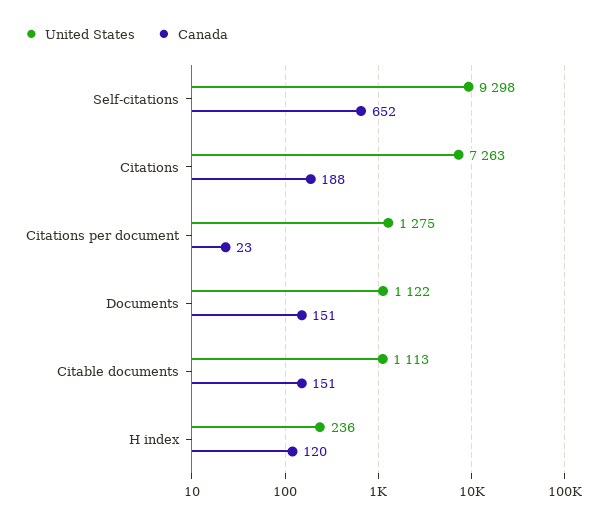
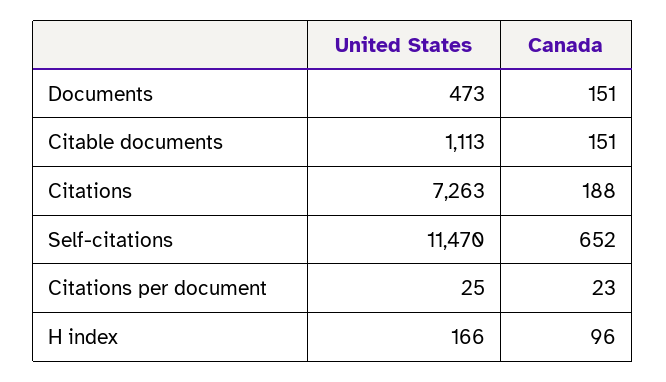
United States, Self-citations: 9298 -> 11470
United States, Citations per document: 1275 -> 25
United States, Documents: 1122 -> 473
United States, H index: 236 -> 166
Canada, H index: 120 -> 96

